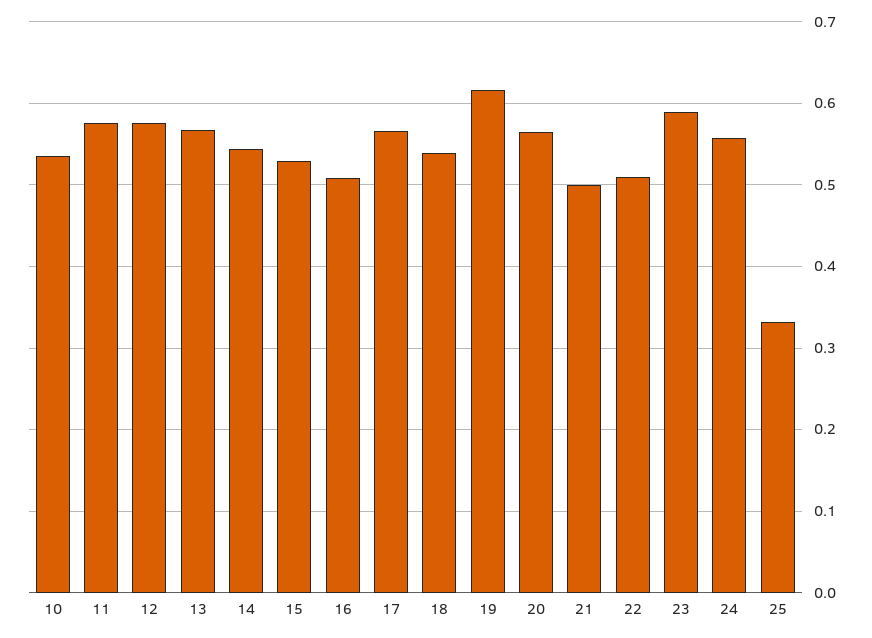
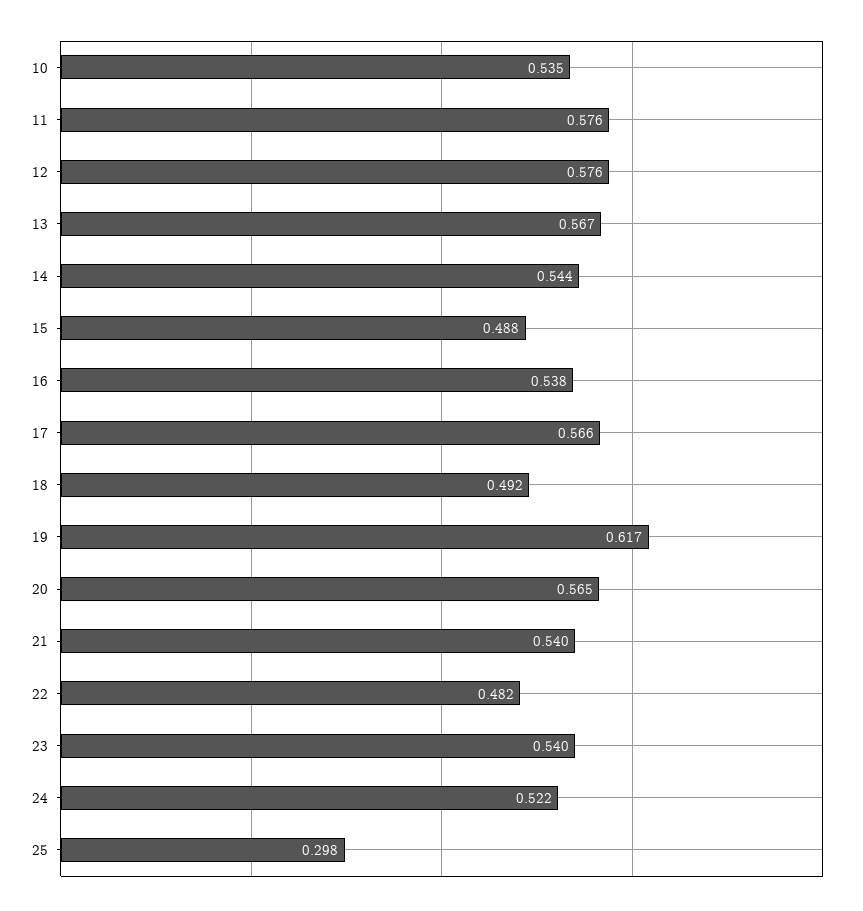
15: 0.53 -> 0.488
16: 0.51 -> 0.538
18: 0.54 -> 0.492
21: 0.5 -> 0.54
22: 0.51 -> 0.482
23: 0.59 -> 0.54
24: 0.56 -> 0.522
25: 0.33 -> 0.298

